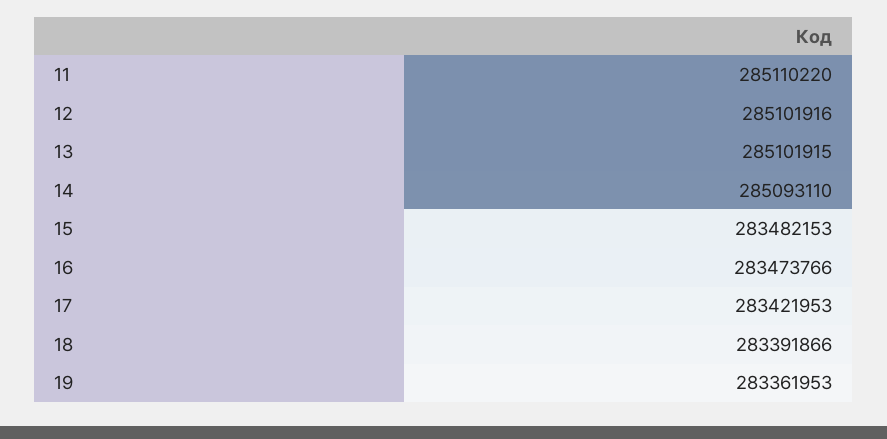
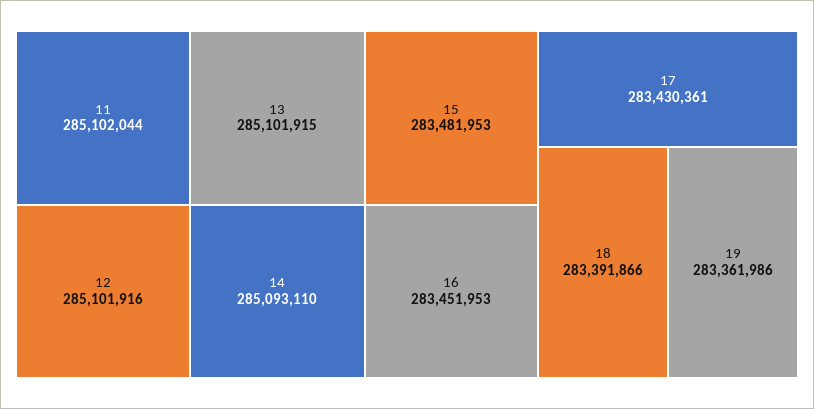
11: 285110220 -> 285102044
15: 283482153 -> 283481953
16: 283473766 -> 283451953
17: 283421953 -> 283430361
19: 283361953 -> 283361986

